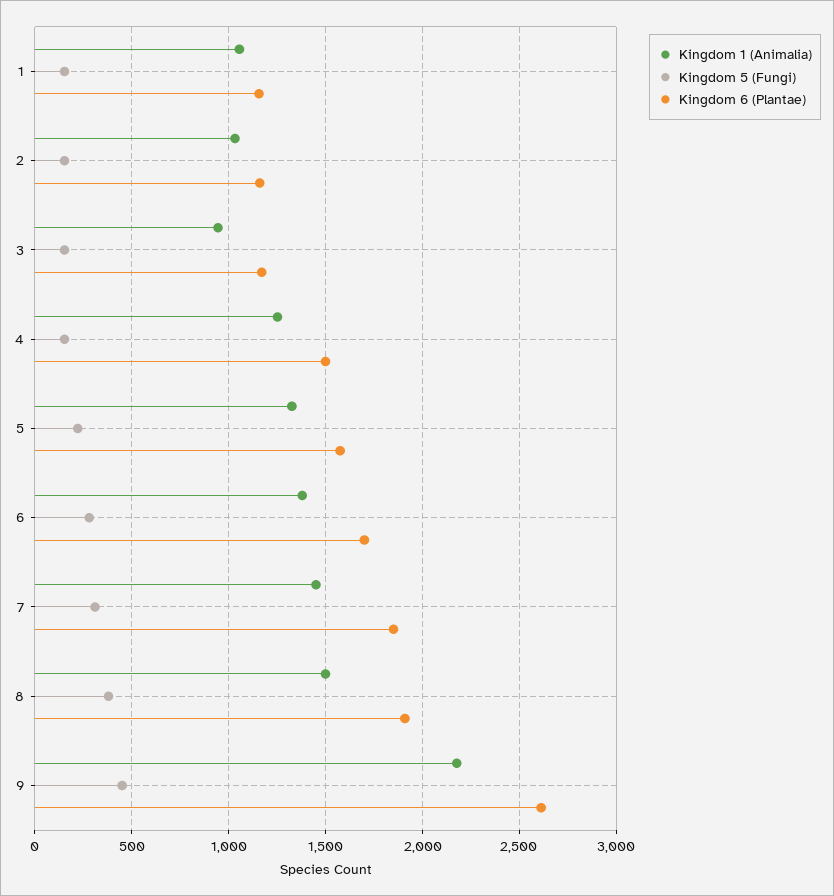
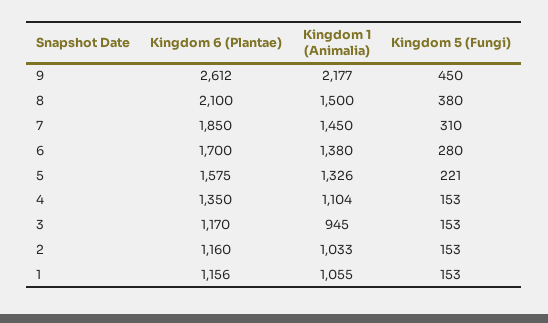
Kingdom 1 (Animalia), 4: 1250 -> 1104
Kingdom 6 (Plantae), 4: 1500 -> 1350
Kingdom 6 (Plantae), 8: 1900 -> 2100

